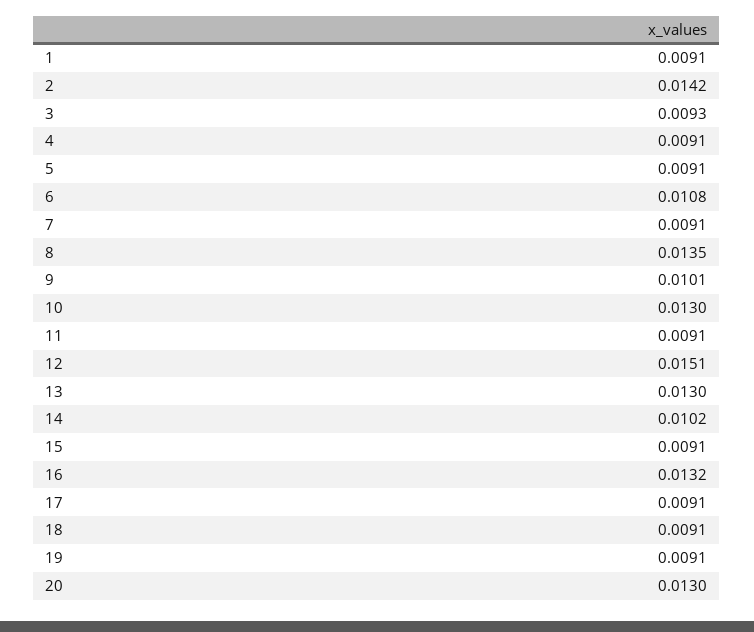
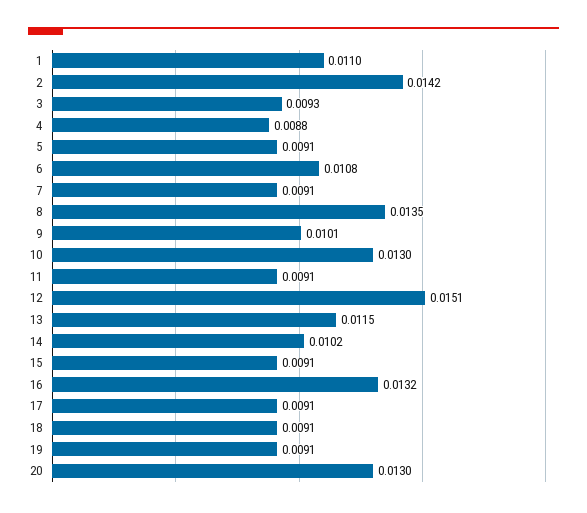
1: 0.0091 -> 0.011
4: 0.0091 -> 0.0088
13: 0.013 -> 0.0115

